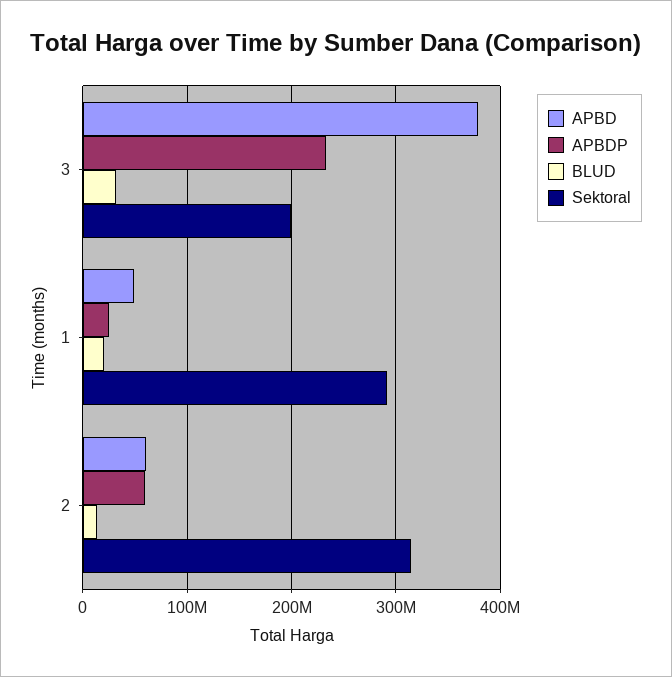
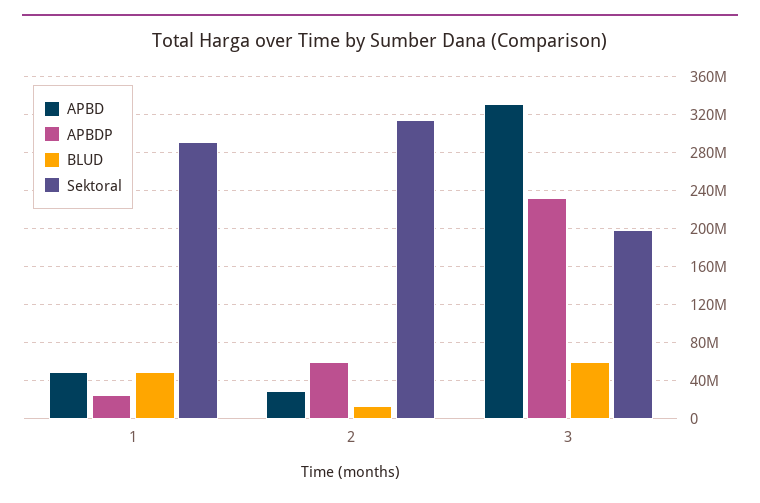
APBD, 3: 380000000 -> 330000000
BLUD, 3: 30000000 -> 60000000
BLUD, 1: 20000000 -> 50000000
APBD, 2: 60000000 -> 30000000

